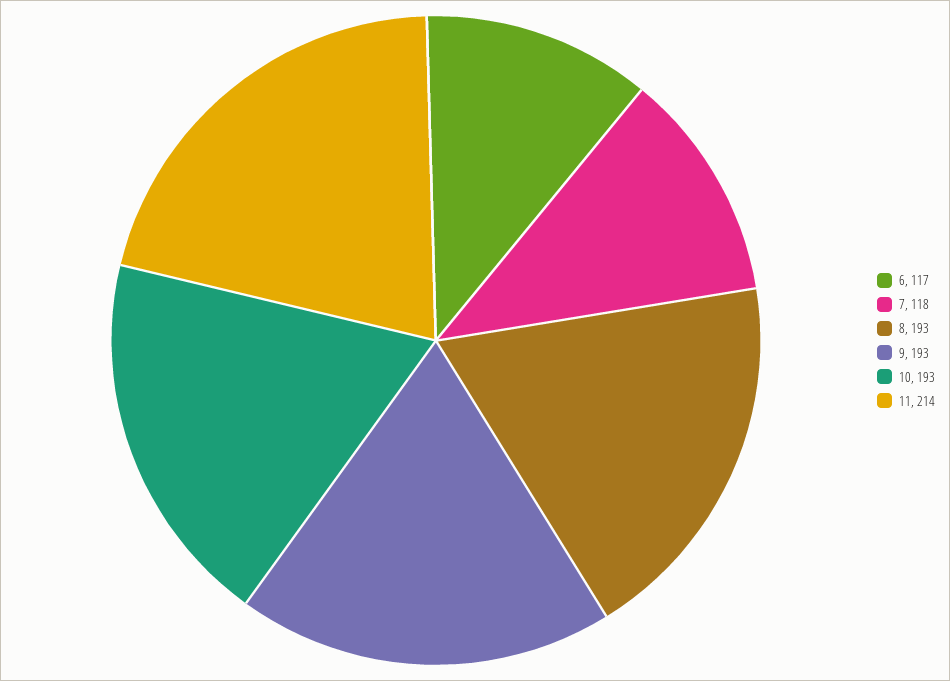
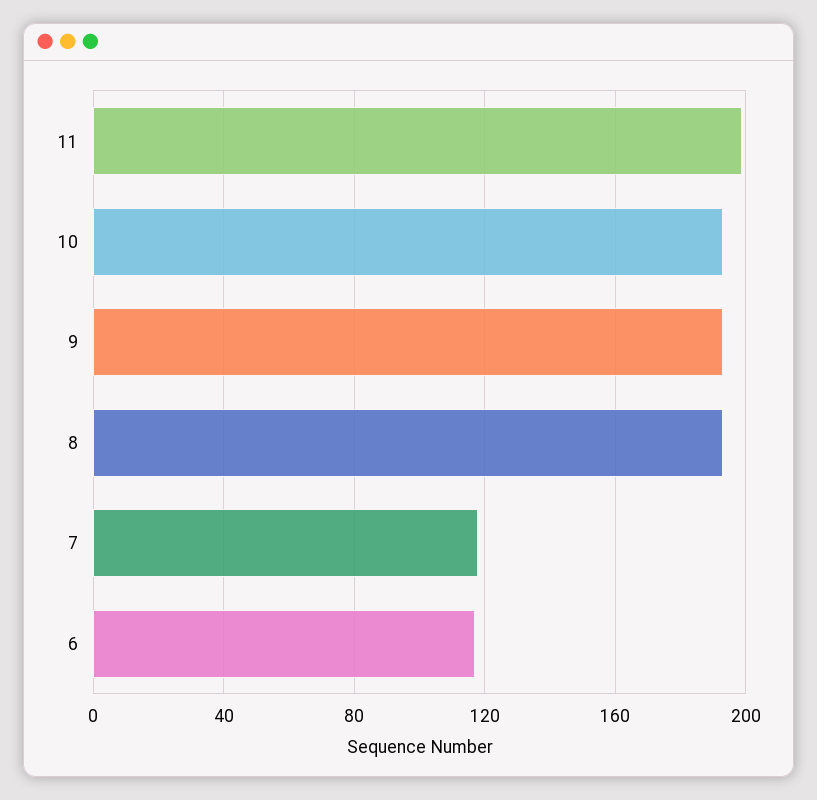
11: 214 -> 200

